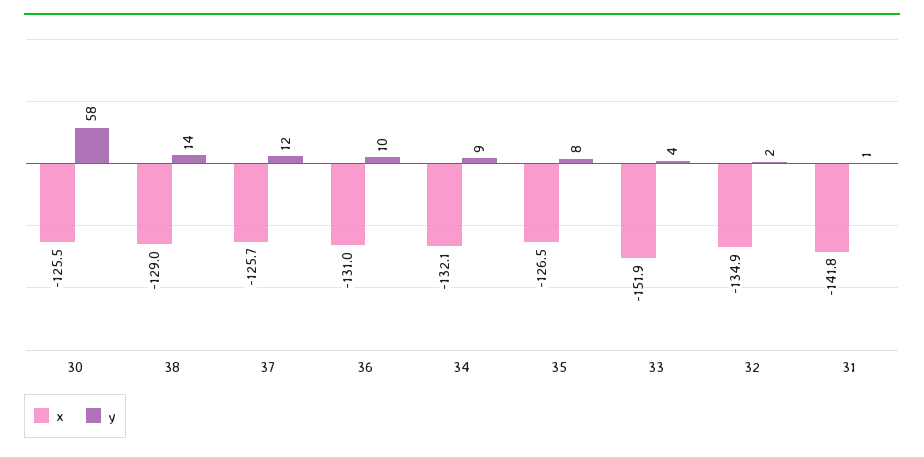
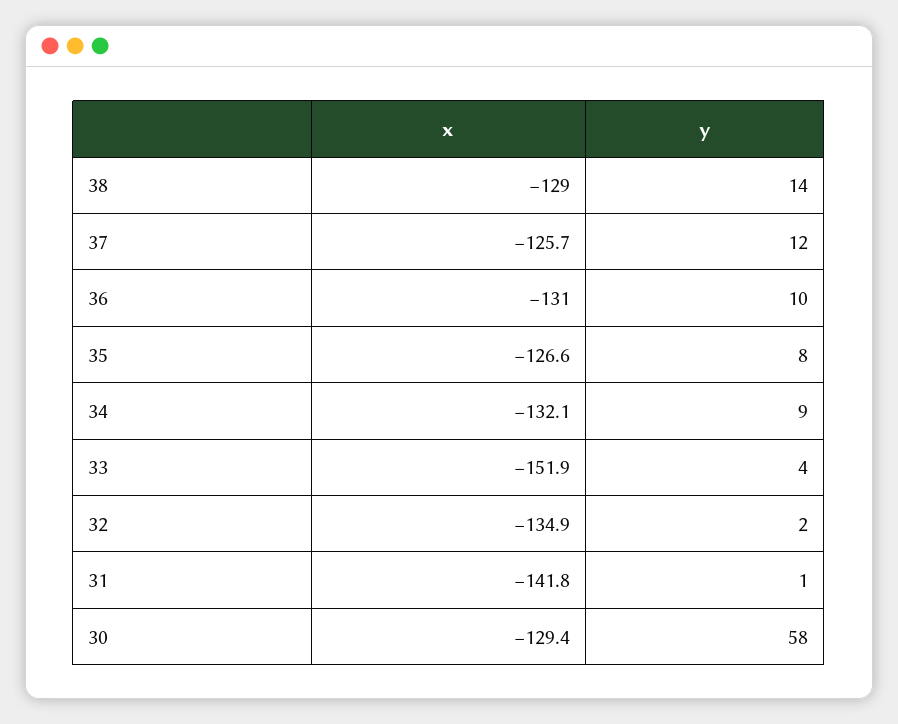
x, 30: -125.5 -> -129.4
x, 35: -126.5 -> -126.6

